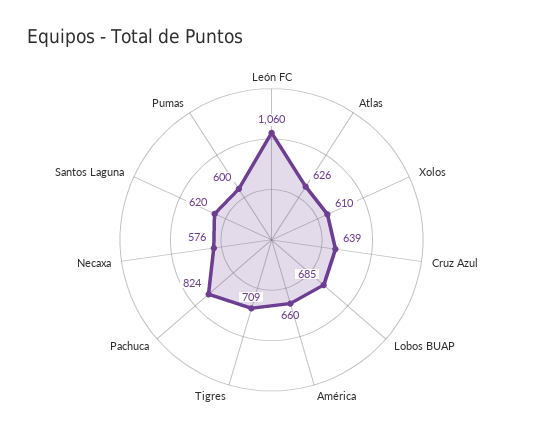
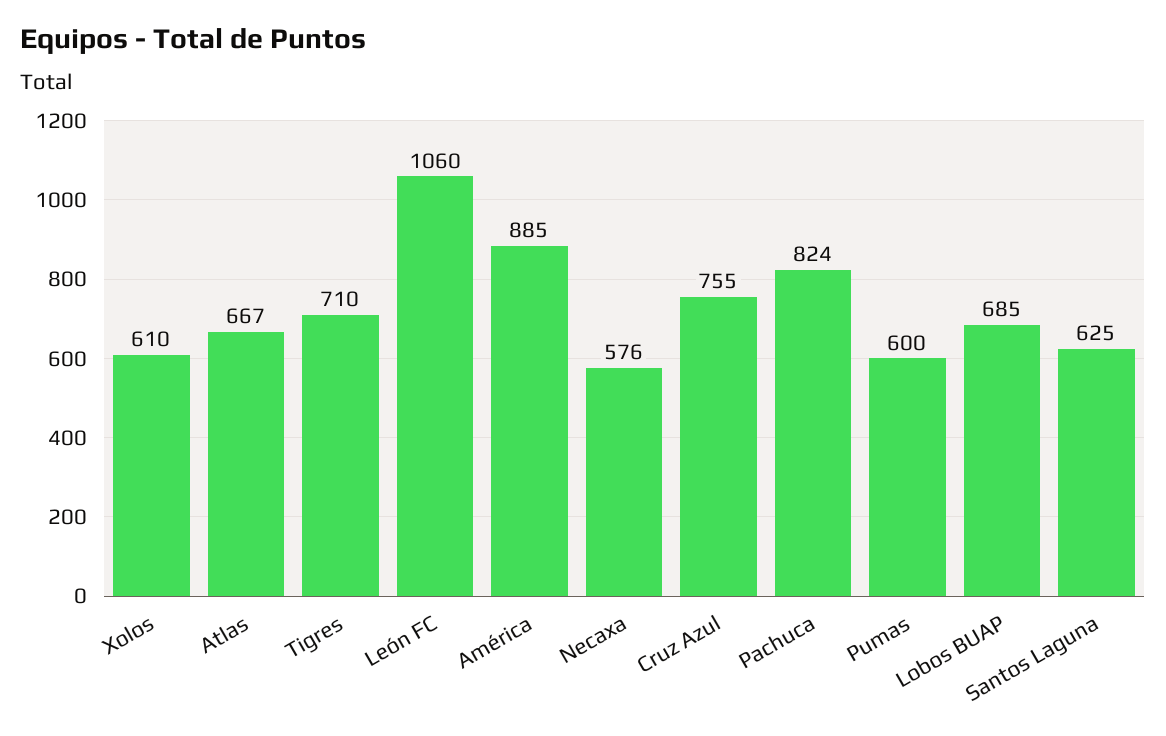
Atlas: 626 -> 667
Cruz Azul: 639 -> 755
América: 660 -> 885
Tigres: 709 -> 710
Santos Laguna: 620 -> 625

